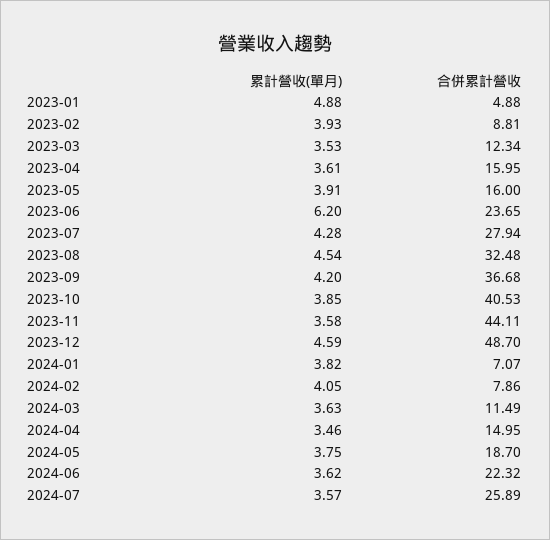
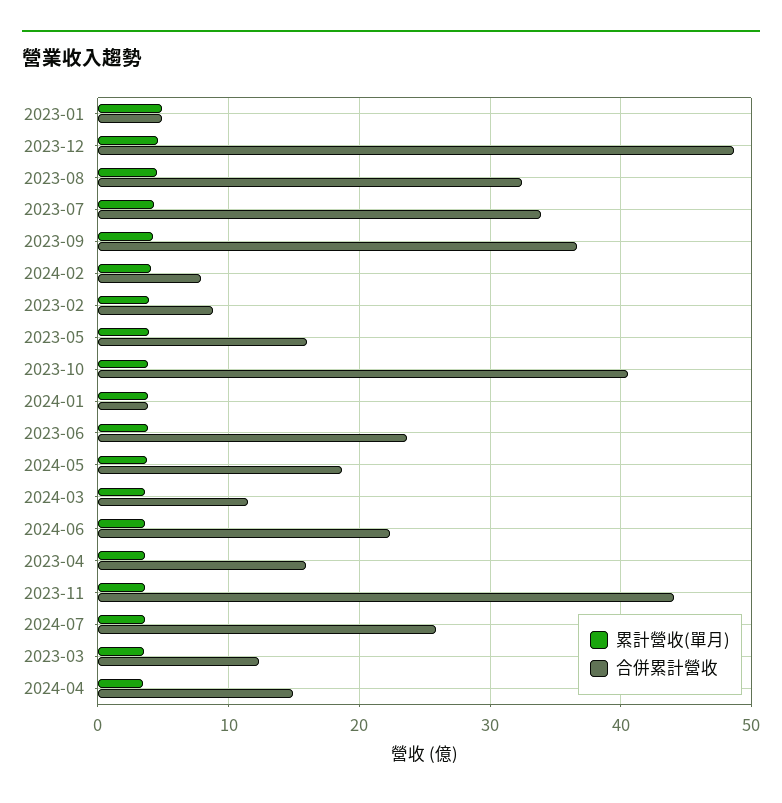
累計營收(單月), 2023-06: 6.2 -> 4
合併累計營收, 2023-07: 27.94 -> 34
合併累計營收, 2024-01: 7.07 -> 4

